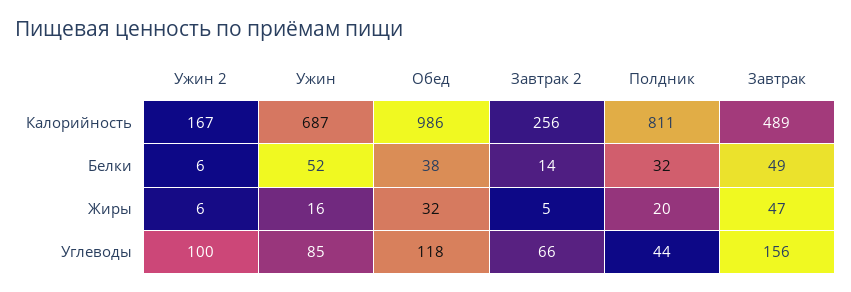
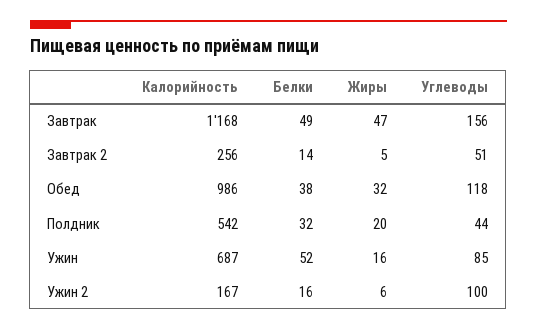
Полдник, Калорийность: 811 -> 542
Завтрак, Калорийность: 489 -> 1168
Ужин 2, Белки: 6 -> 16
Завтрак 2, Углеводы: 66 -> 51

